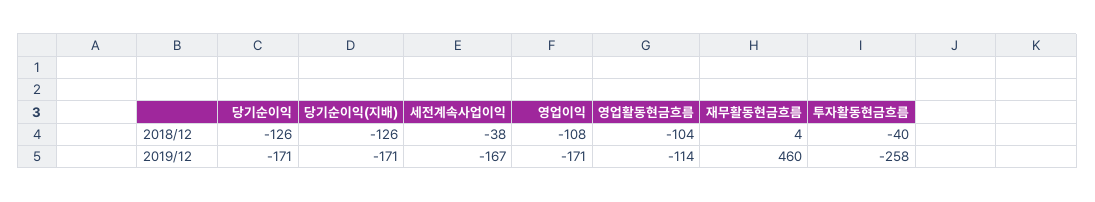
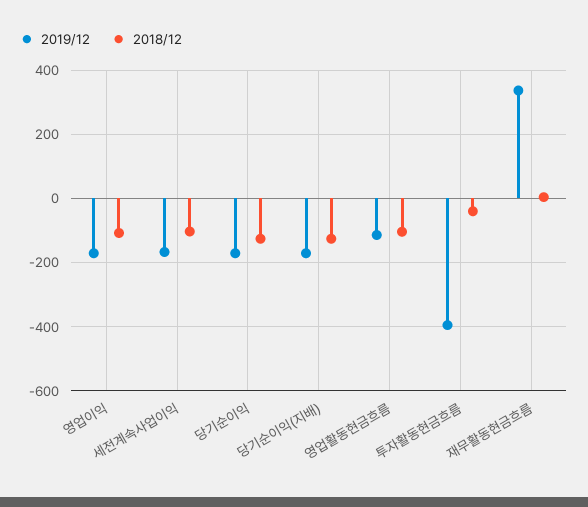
2018/12, 세전계속사업이익: -38 -> -100
2019/12, 재무활동현금흐름: 460 -> 340
2019/12, 투자활동현금흐름: -258 -> -400

